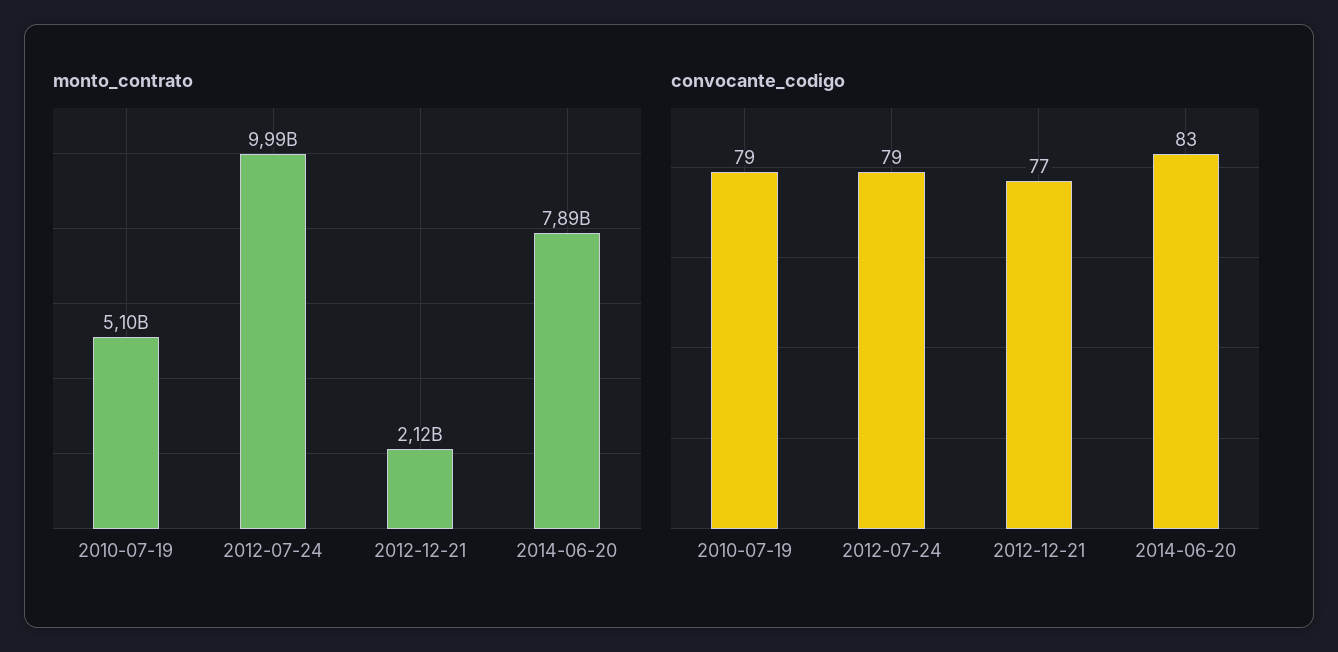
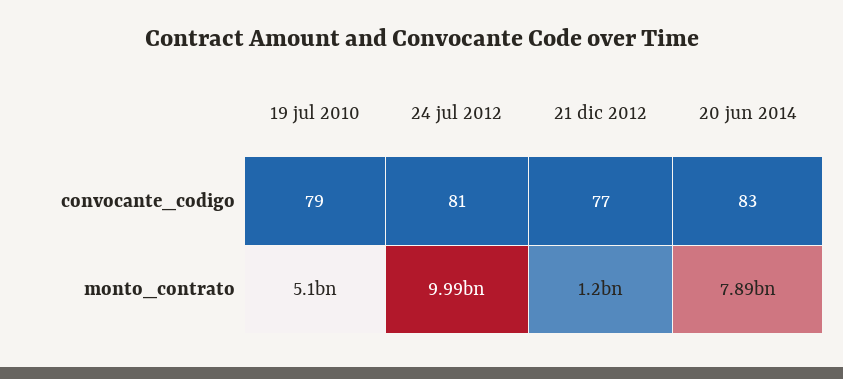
monto_contrato, 2012-12-21: 2120000000 -> 1200000000
convocante_codigo, 2012-07-24: 79 -> 81

